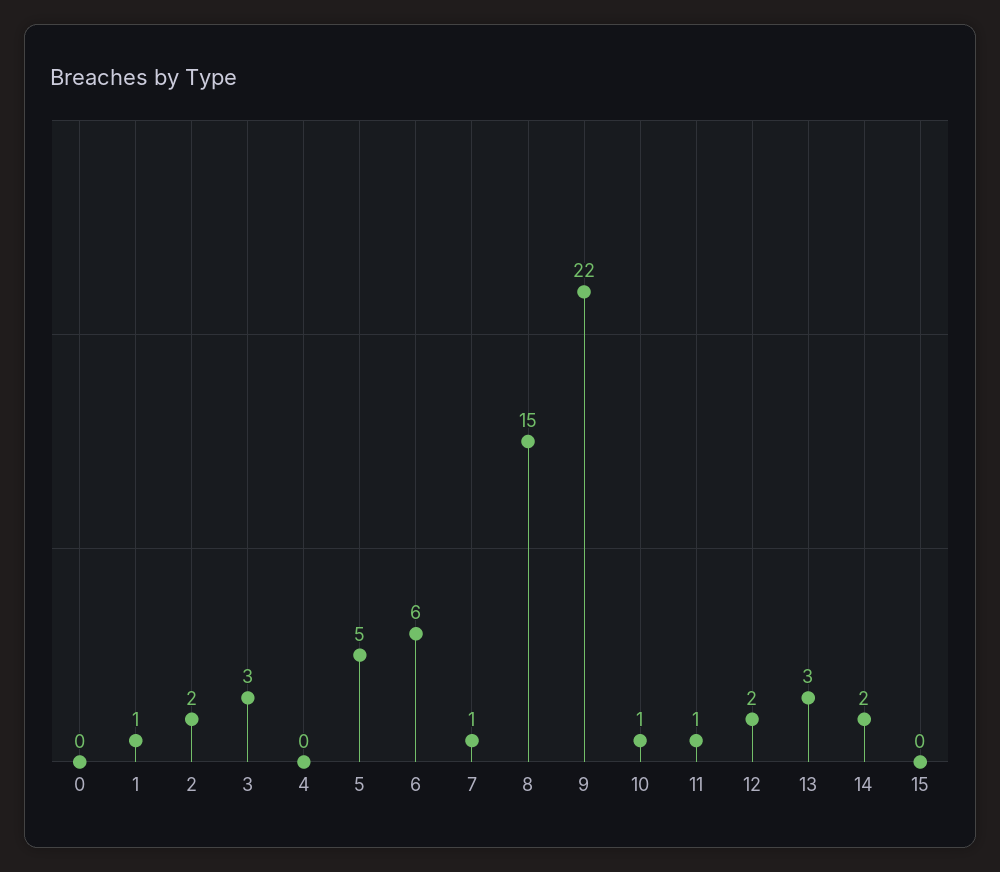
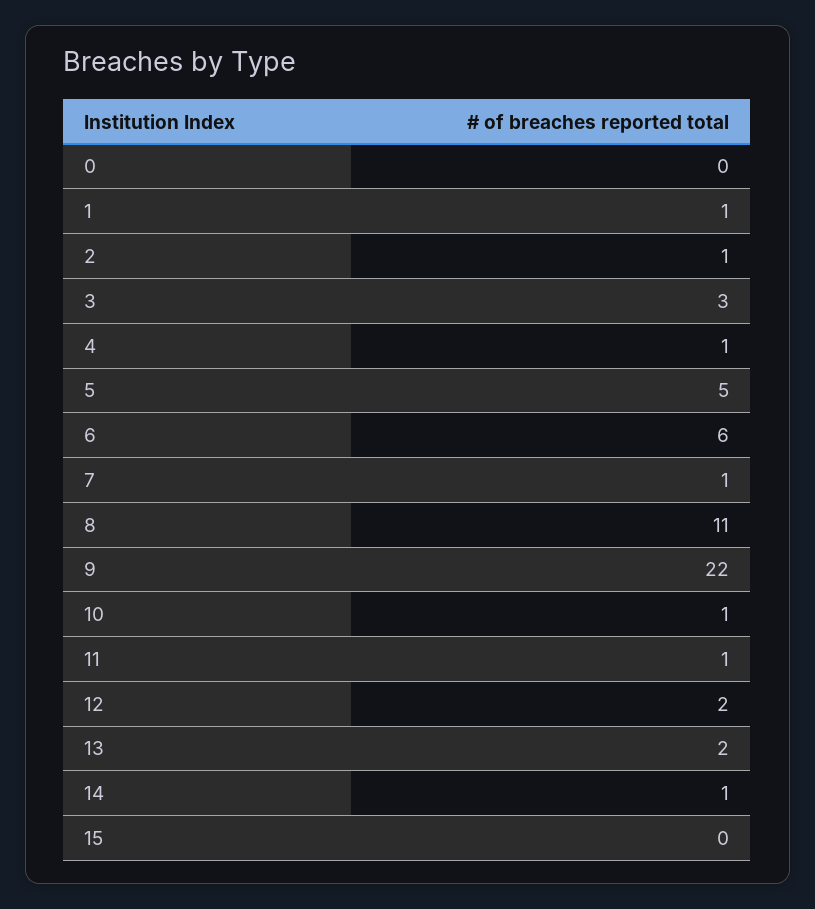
2: 2 -> 1
4: 0 -> 1
8: 15 -> 11
13: 3 -> 2
14: 2 -> 1

